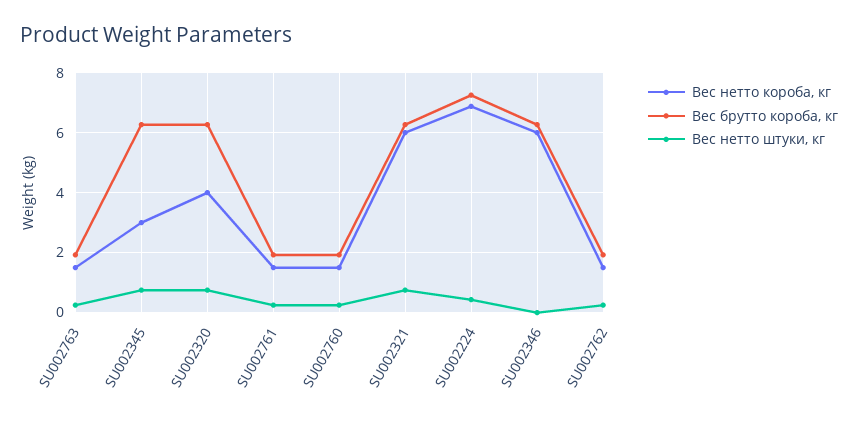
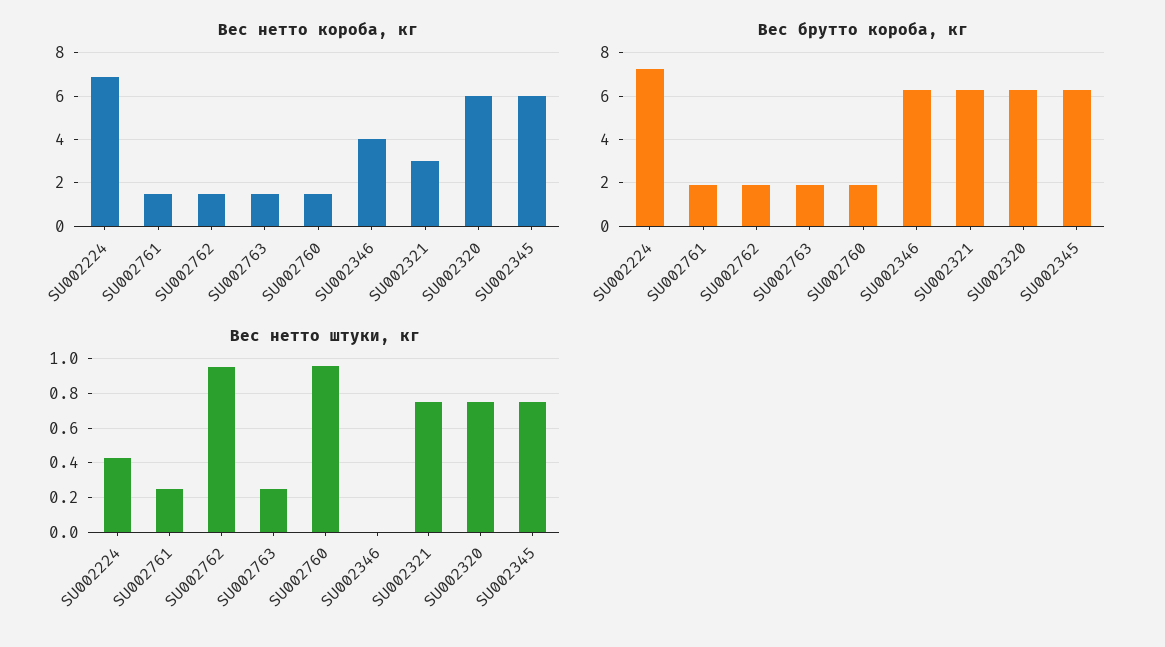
Вес нетто короба, кг, SU002345: 3 -> 6
Вес нетто короба, кг, SU002320: 4 -> 6
Вес нетто штуки, кг, SU002760: 0.25 -> 0.95
Вес нетто короба, кг, SU002321: 6 -> 3
Вес нетто короба, кг, SU002346: 6 -> 4
Вес нетто штуки, кг, SU002762: 0.25 -> 0.95

